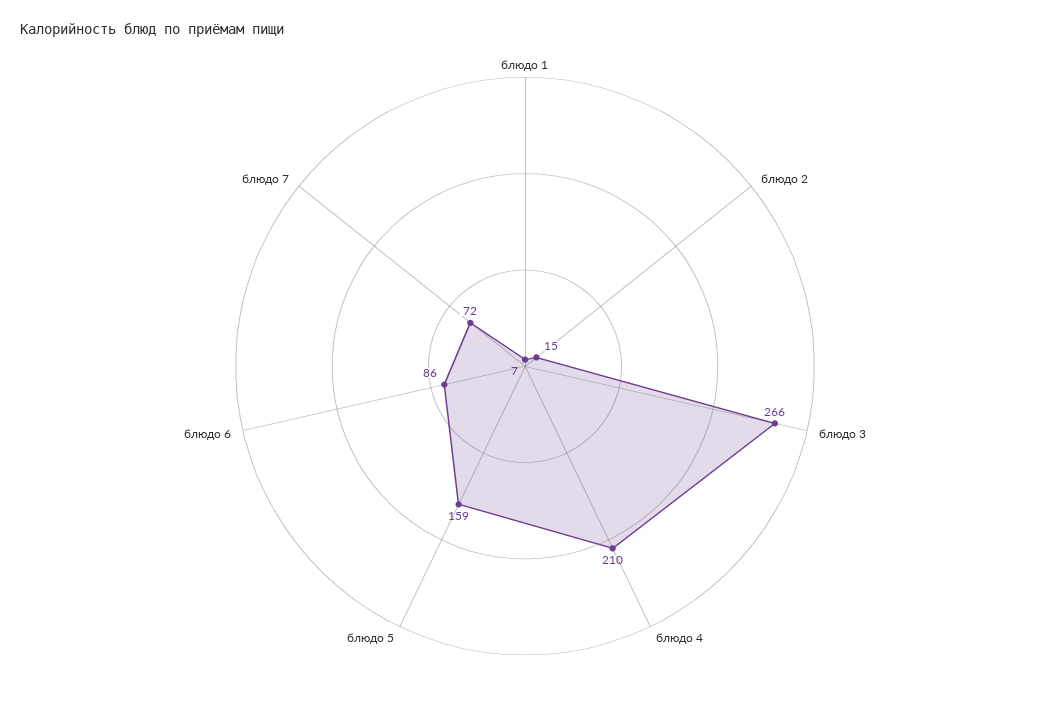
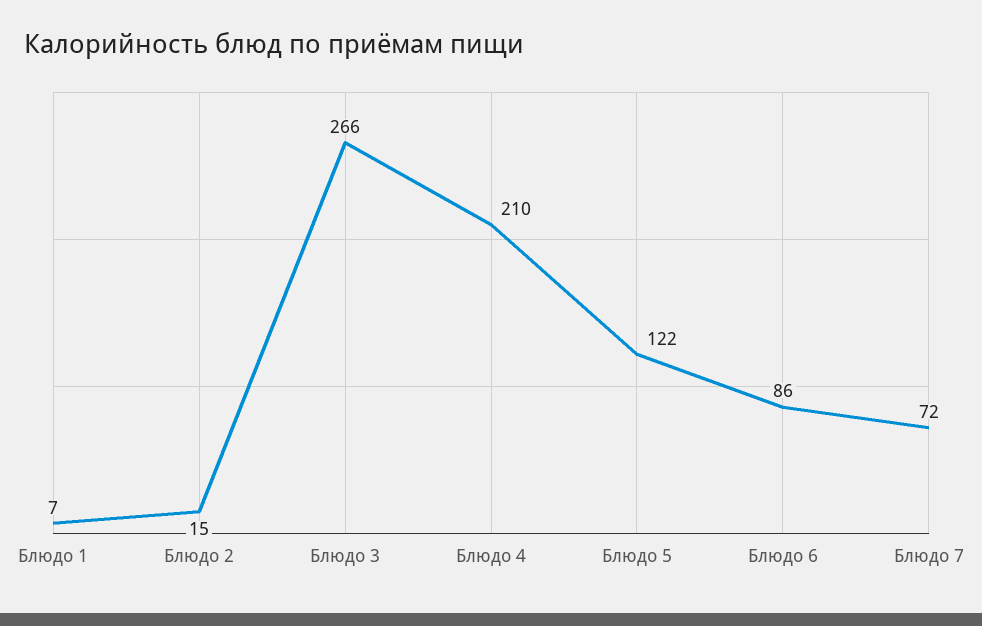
блюдо 5: 159 -> 122

